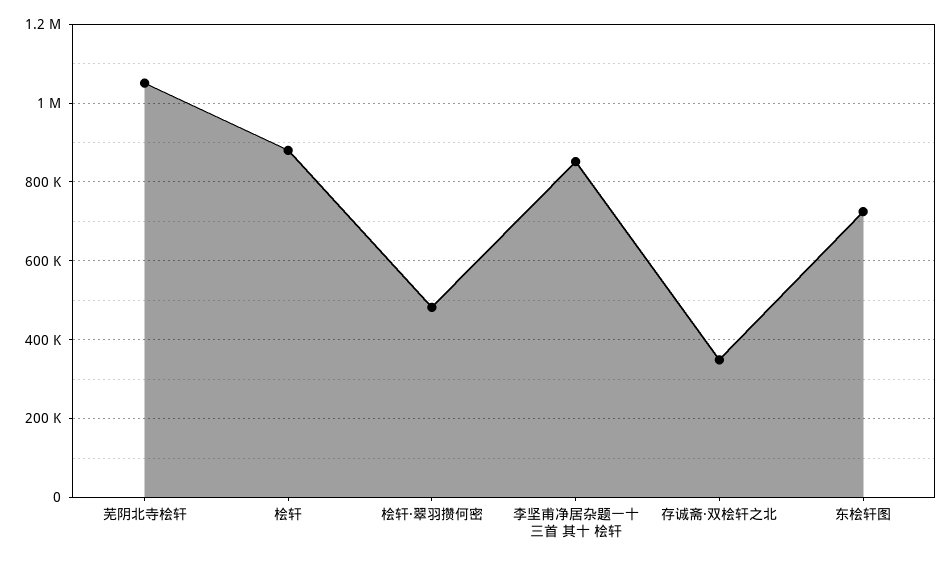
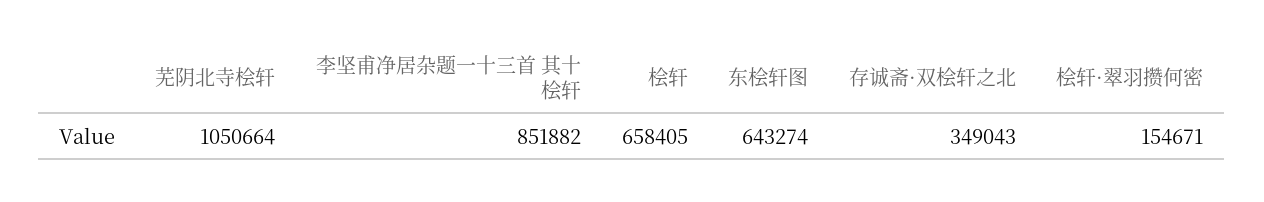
桧轩: 880000 -> 658405
桧轩·翠羽攒何密: 480000 -> 154671
东桧轩图: 720000 -> 643274

